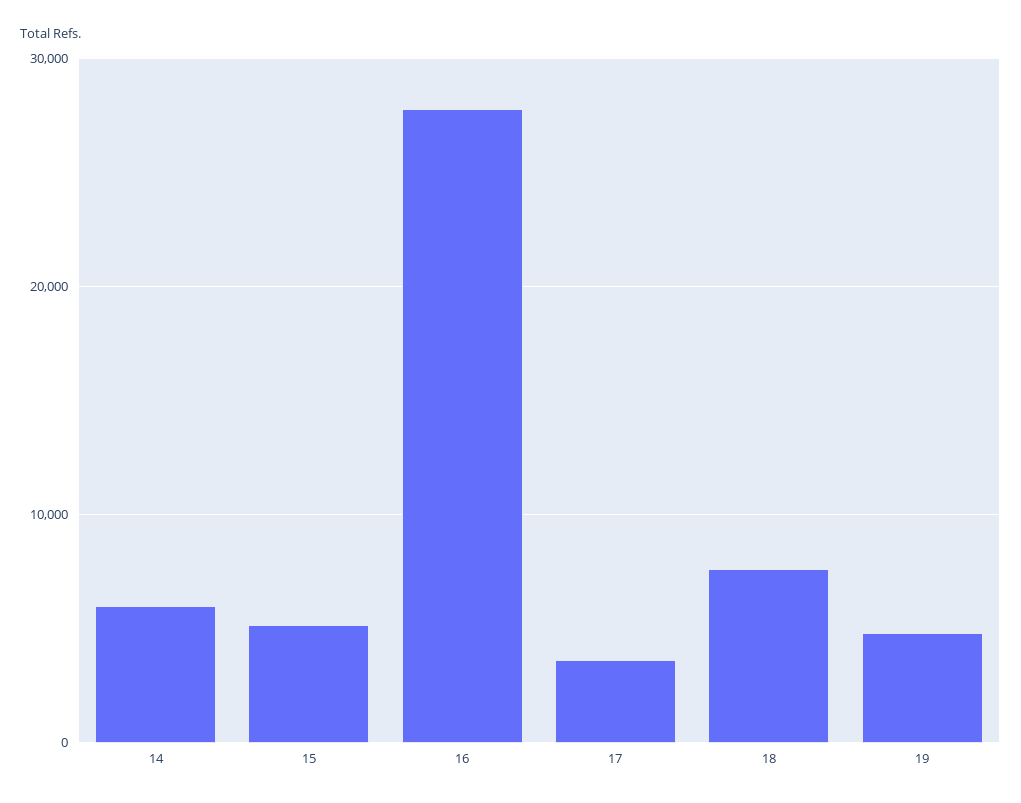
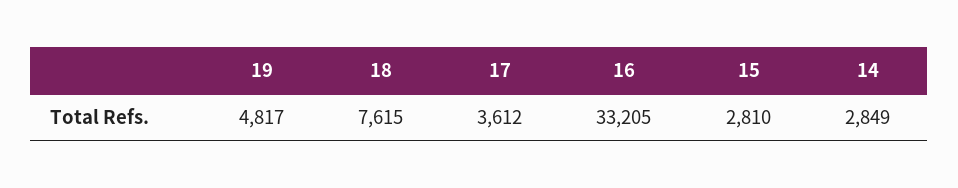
14: 6000 -> 2849
15: 5000 -> 2810
16: 28000 -> 33205

